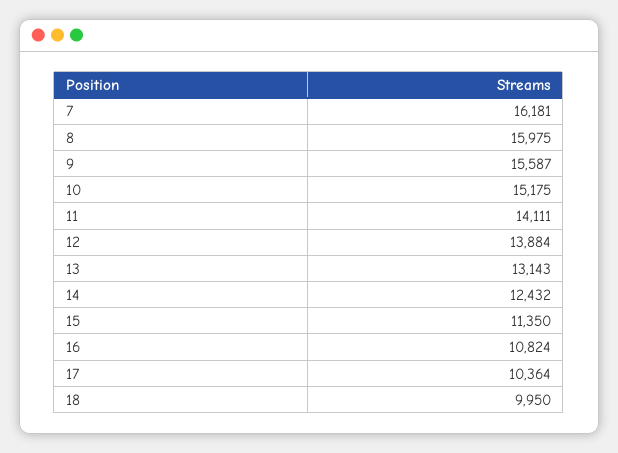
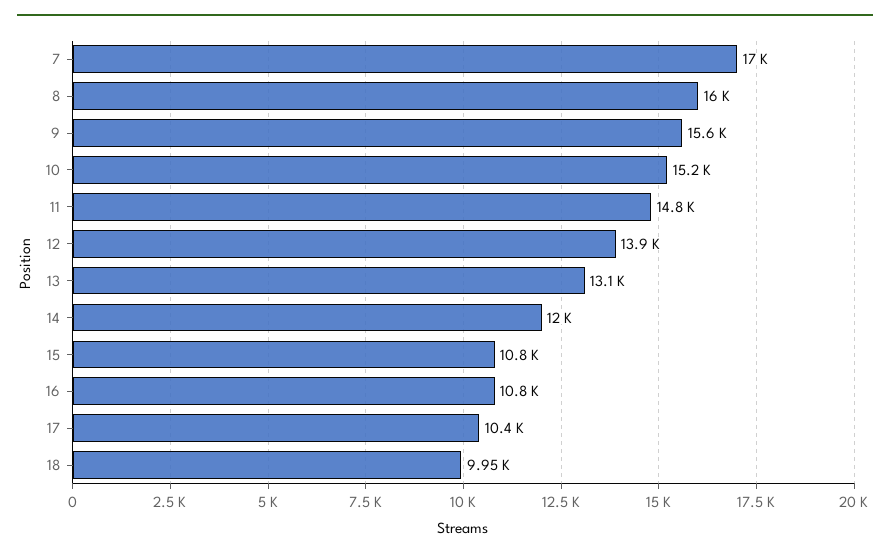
7: 16181 -> 17000
11: 14111 -> 14800
14: 12432 -> 12000
15: 11350 -> 10800

